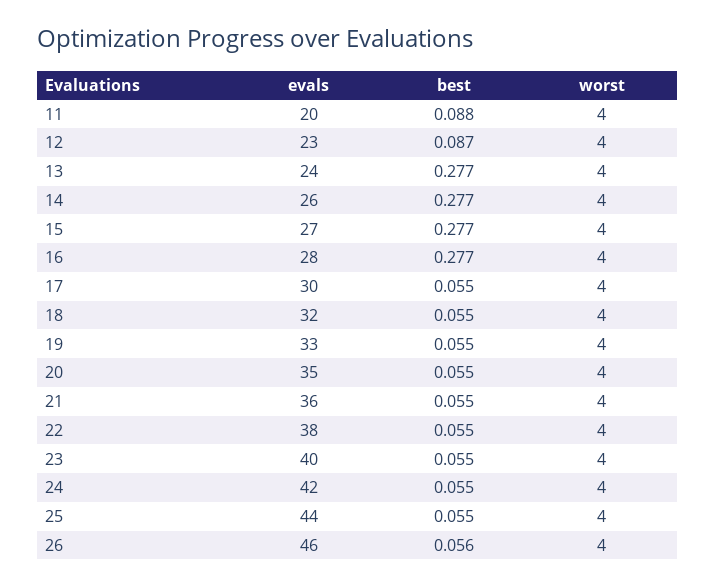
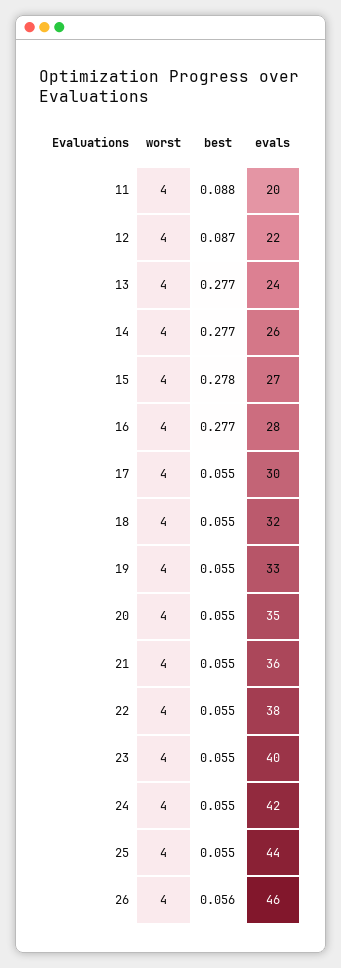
evals, 12: 23 -> 22
best, 15: 0.277 -> 0.278

